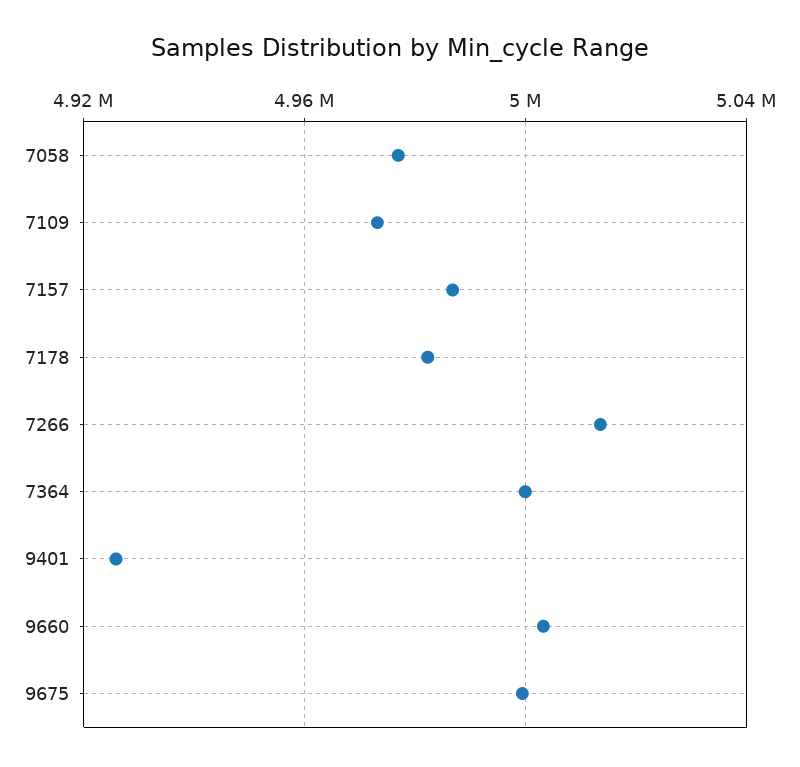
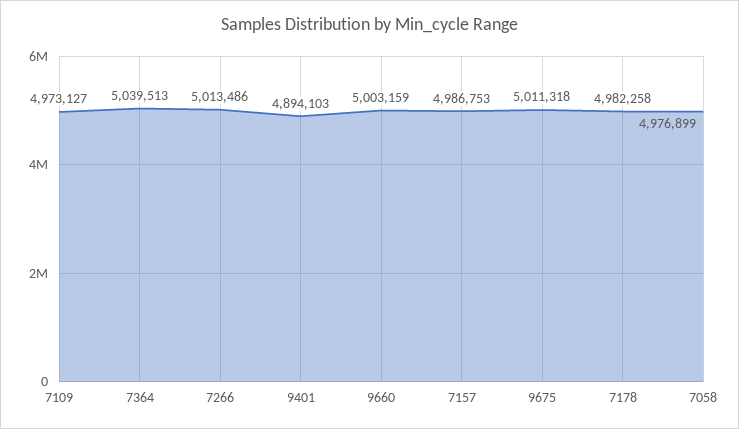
7364: 5000000 -> 5039513
9401: 4925000 -> 4894103
9675: 5000000 -> 5011318

